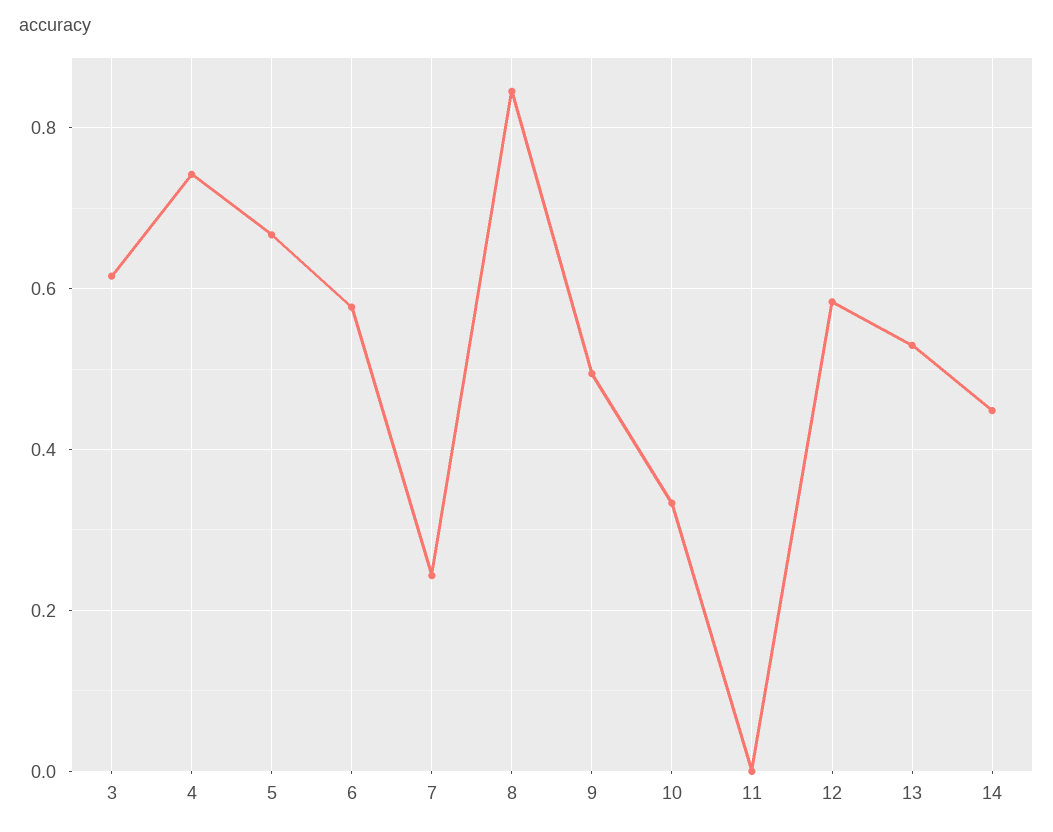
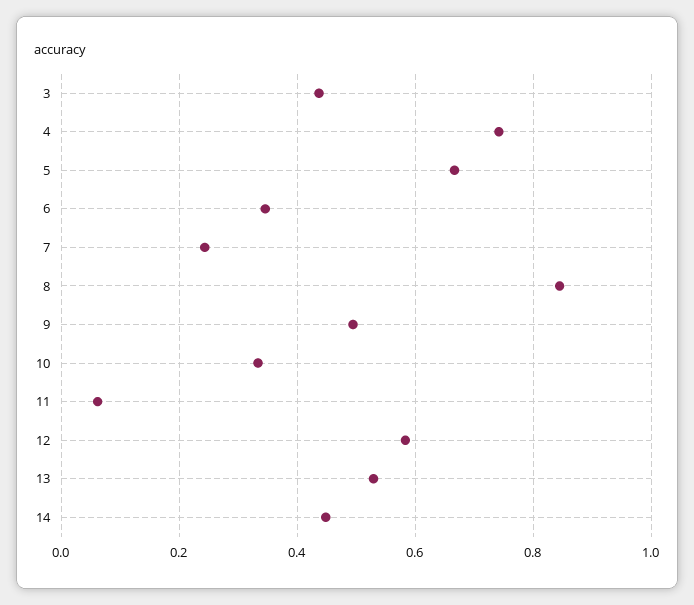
3: 0.62 -> 0.44
6: 0.58 -> 0.34
11: 0 -> 0.06

